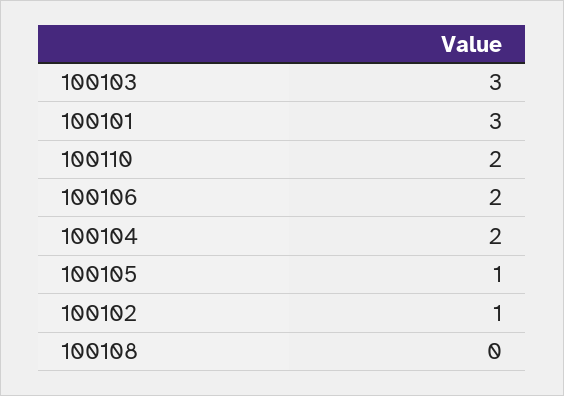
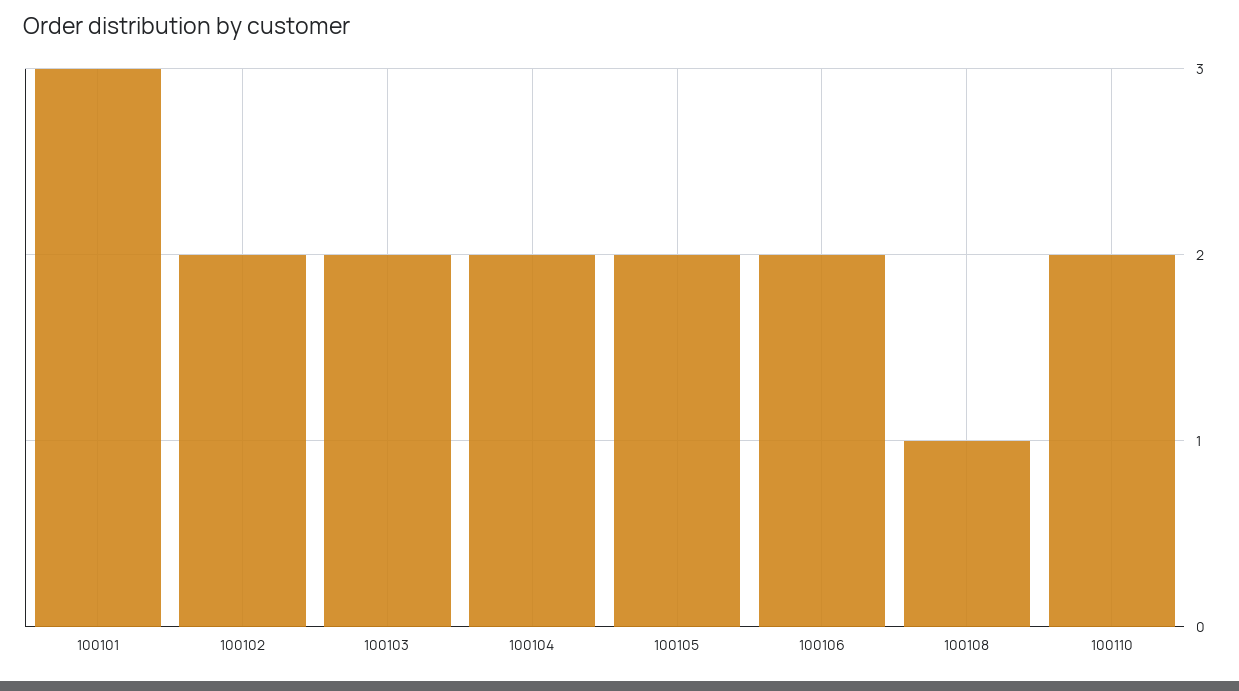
100103: 3 -> 2
100105: 1 -> 2
100102: 1 -> 2
100108: 0 -> 1

